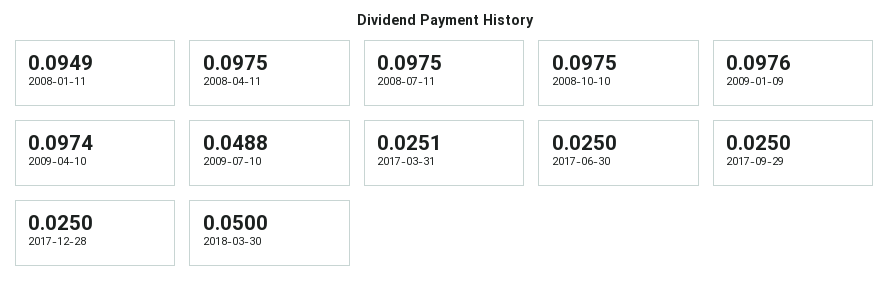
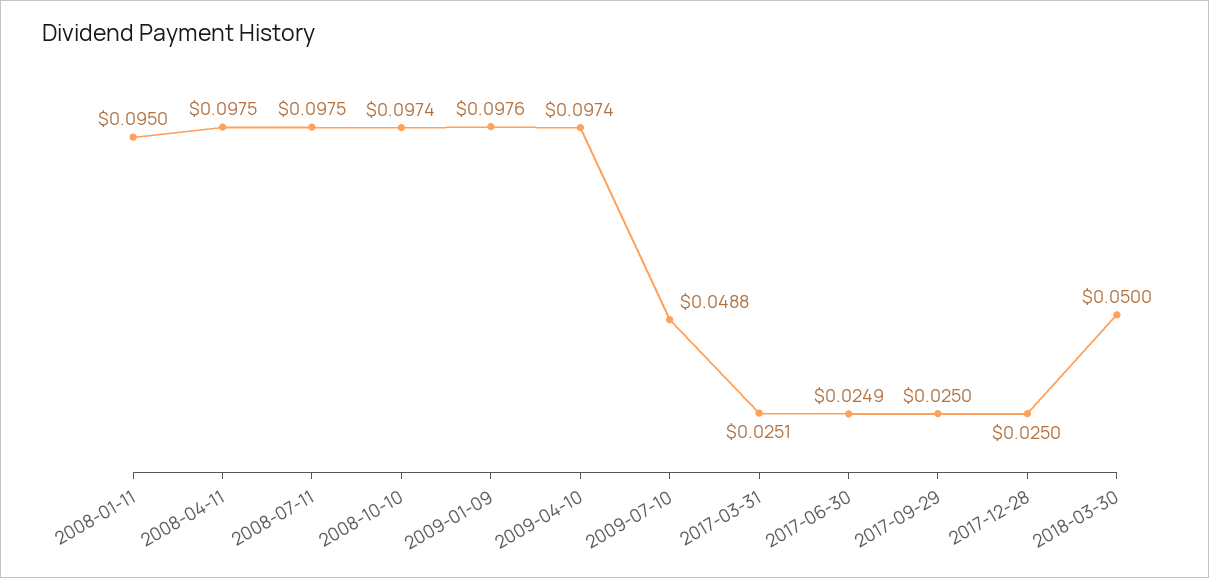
2008-01-11: 0.0949 -> 0.095
2008-10-10: 0.0975 -> 0.0974
2017-06-30: 0.025 -> 0.0249

